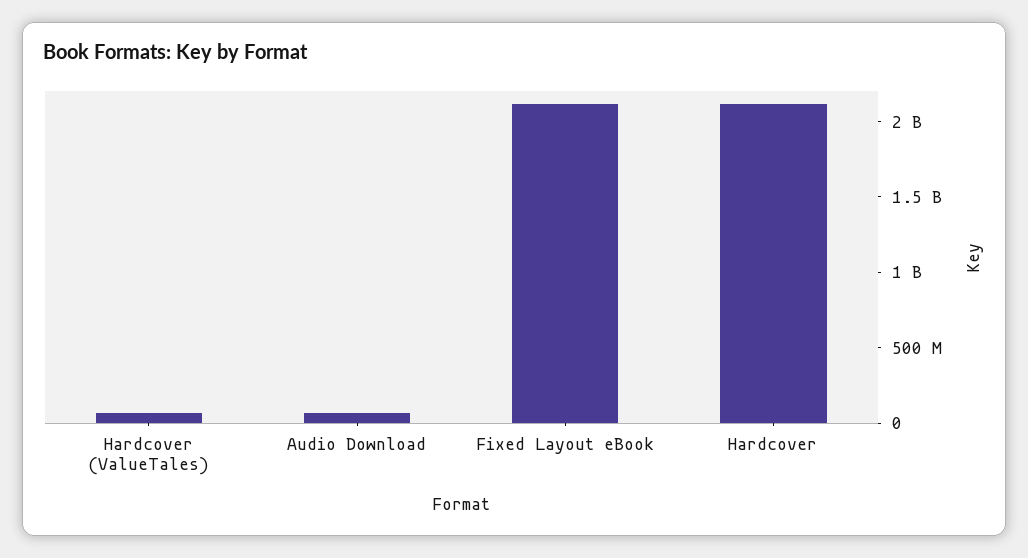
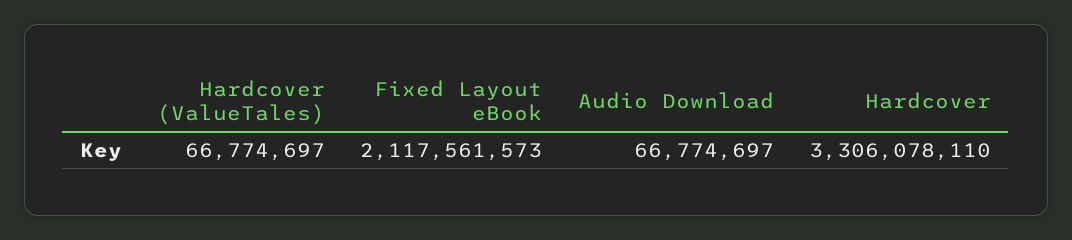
Hardcover: 2100000000 -> 3306078110

